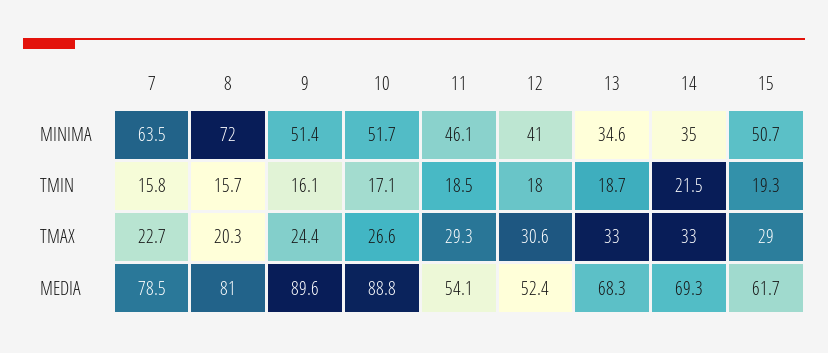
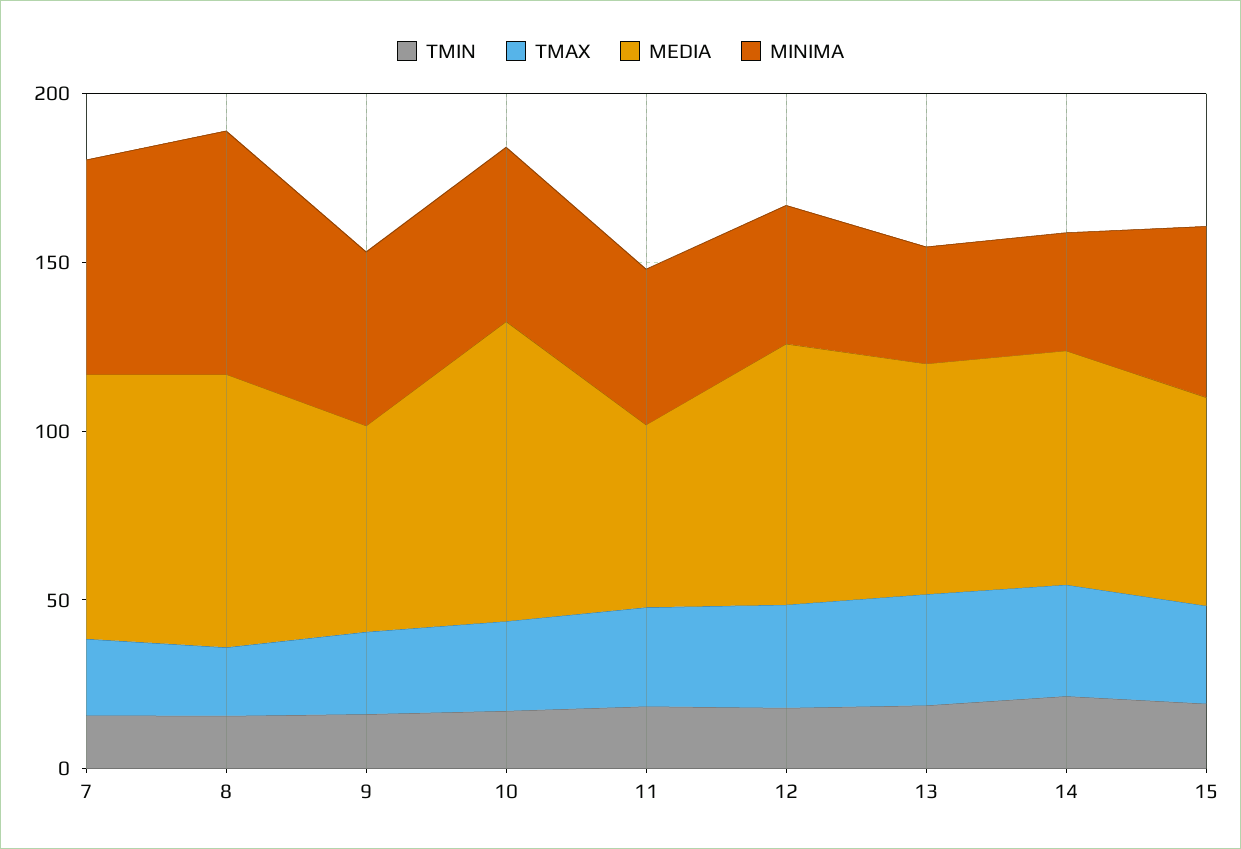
MEDIA, 9: 89.6 -> 60
MEDIA, 12: 52.4 -> 80

